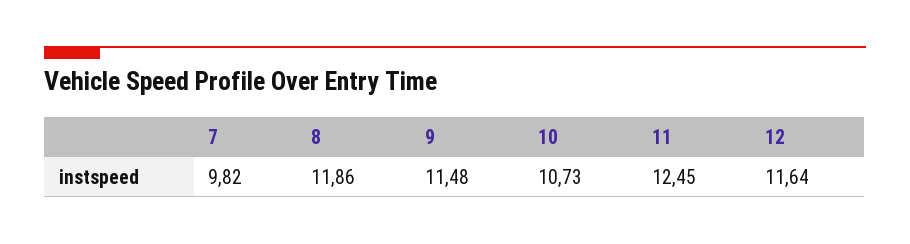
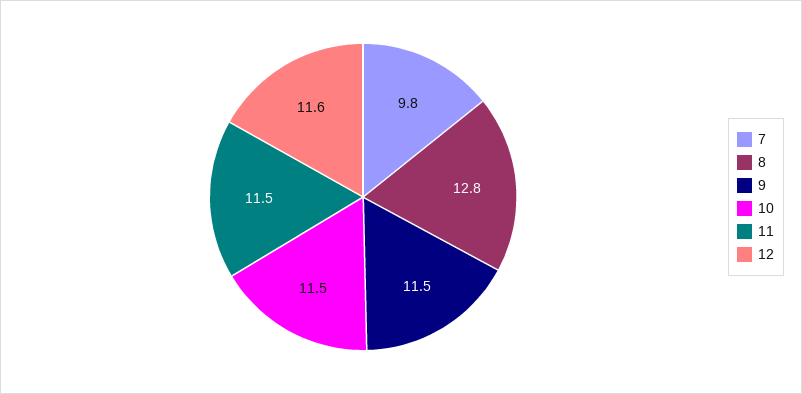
8: 11.86 -> 12.8
10: 10.73 -> 11.5
11: 12.45 -> 11.5

